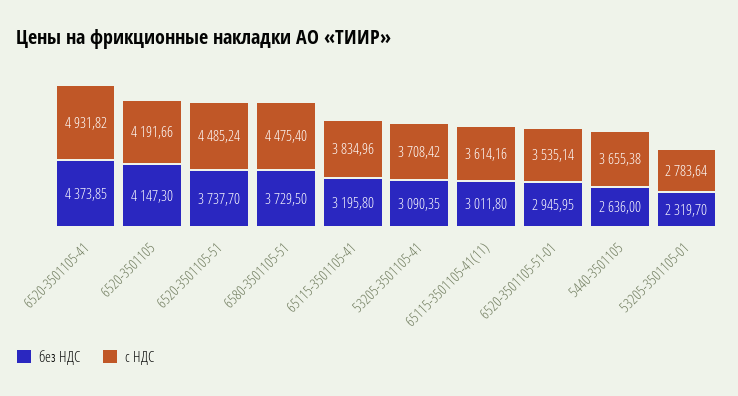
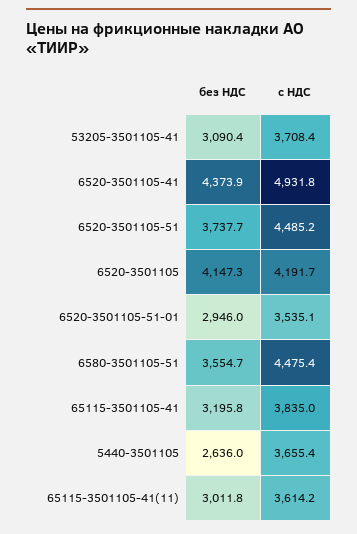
без НДС, 6580-3501105-51: 3729.5 -> 3554.7
без НДС, 53205-3501105-01: 2319.7 -> none
с НДС, 53205-3501105-01: 2783.64 -> none

